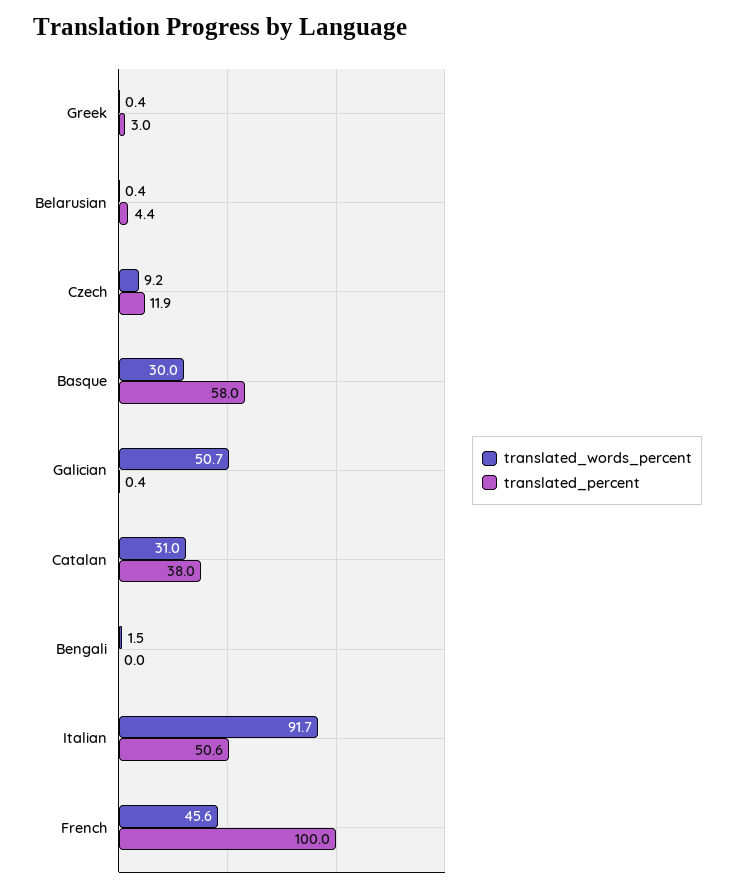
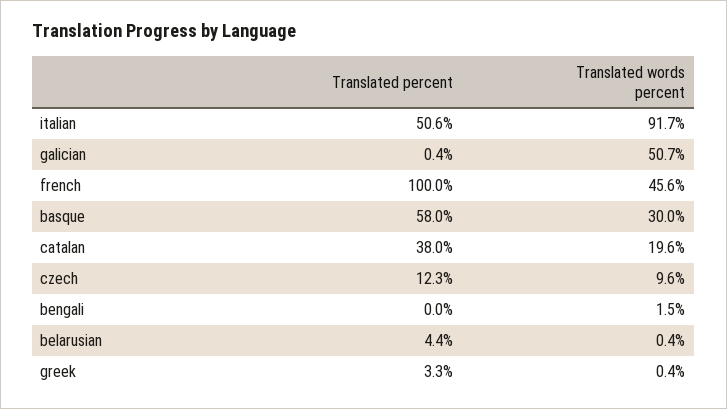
translated_percent, Greek: 3 -> 3.3
translated_words_percent, Czech: 9.2 -> 9.6
translated_percent, Czech: 11.9 -> 12.3
translated_words_percent, Catalan: 31 -> 19.6

